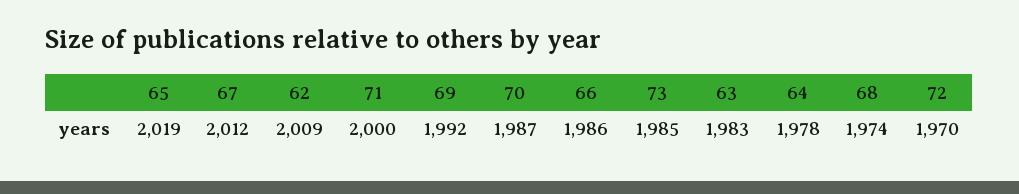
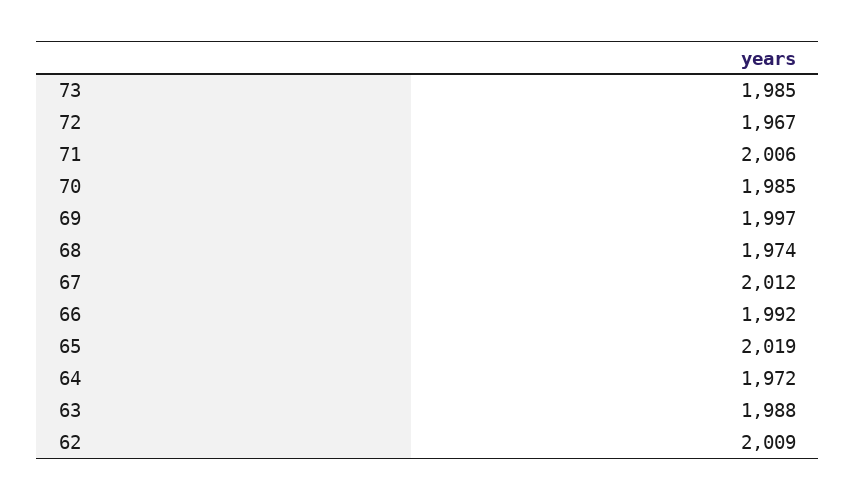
71: 2000 -> 2006
69: 1992 -> 1997
70: 1987 -> 1985
66: 1986 -> 1992
63: 1983 -> 1988
64: 1978 -> 1972
72: 1970 -> 1967

